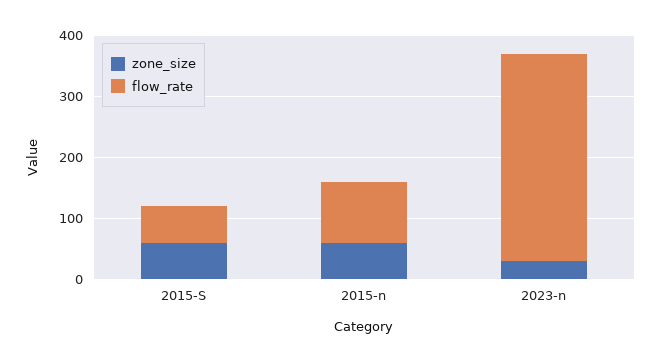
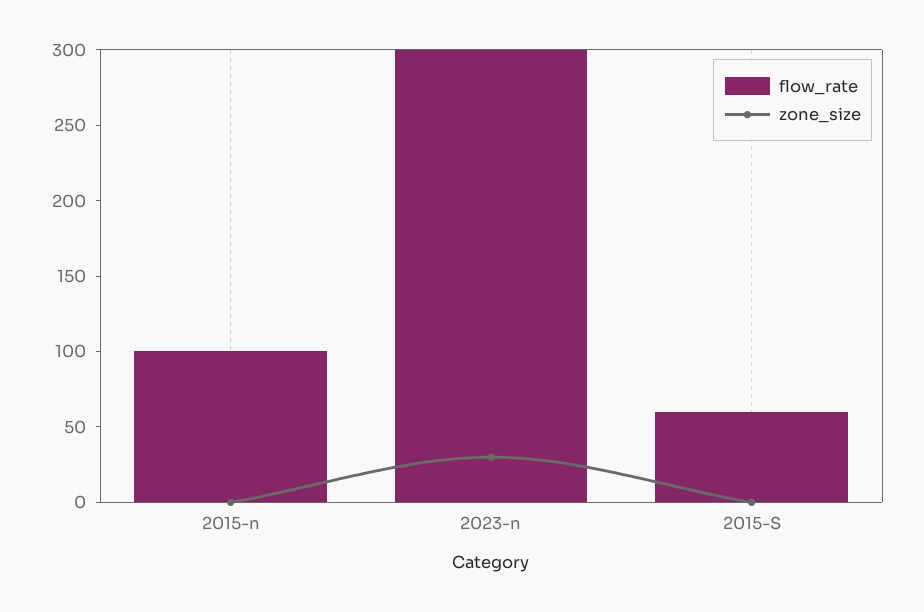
zone_size, 2015-S: 60 -> 0
zone_size, 2015-n: 60 -> 0
flow_rate, 2023-n: 340 -> 300

